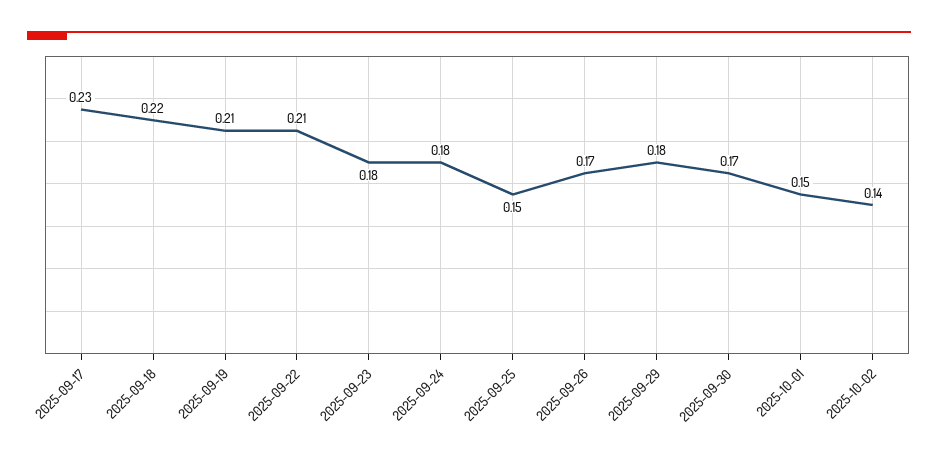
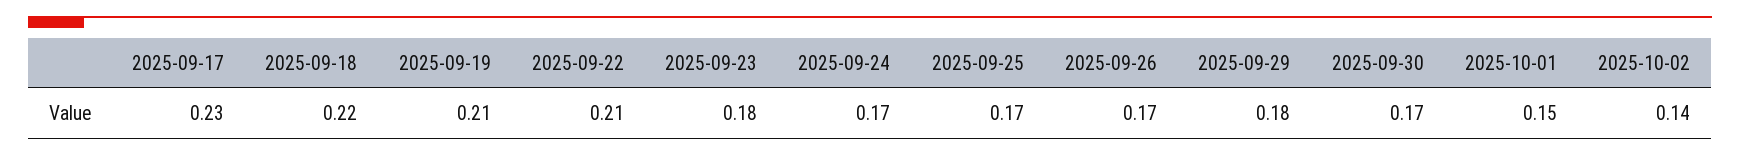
2025-09-24: 0.18 -> 0.17
2025-09-25: 0.15 -> 0.17

